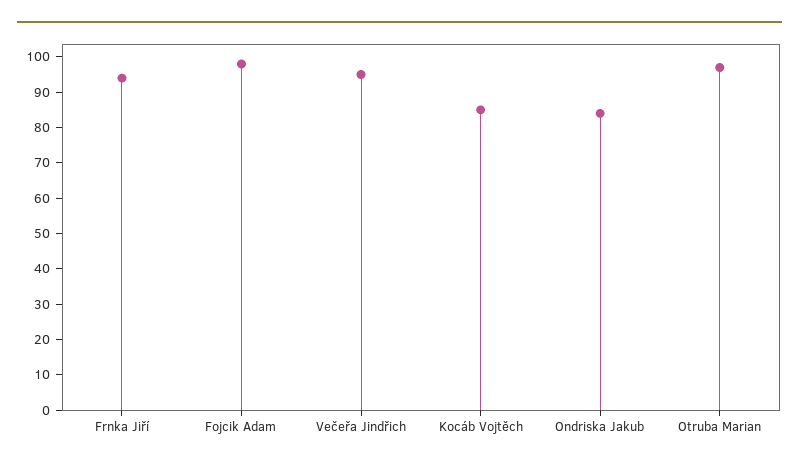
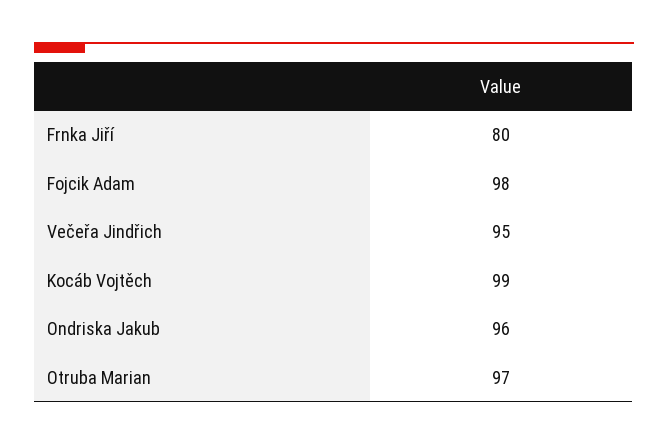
Frnka Jiří: 95 -> 80
Kocáb Vojtěch: 85 -> 99
Ondriska Jakub: 85 -> 96

